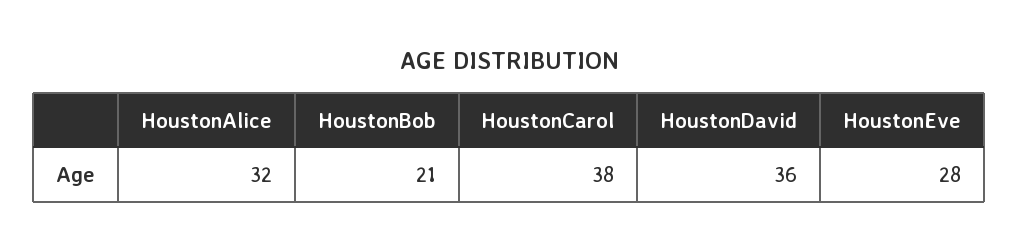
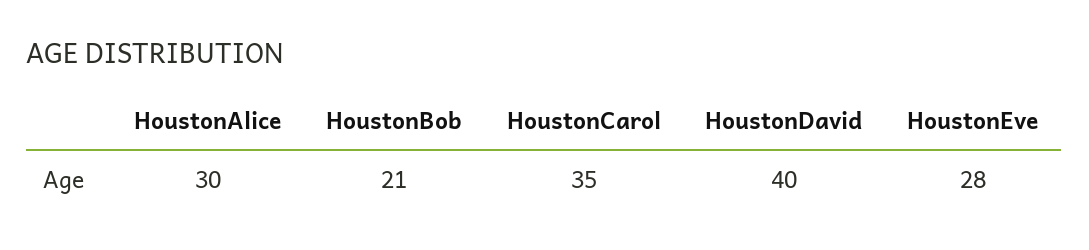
HoustonAlice: 32 -> 30
HoustonCarol: 38 -> 35
HoustonDavid: 36 -> 40

